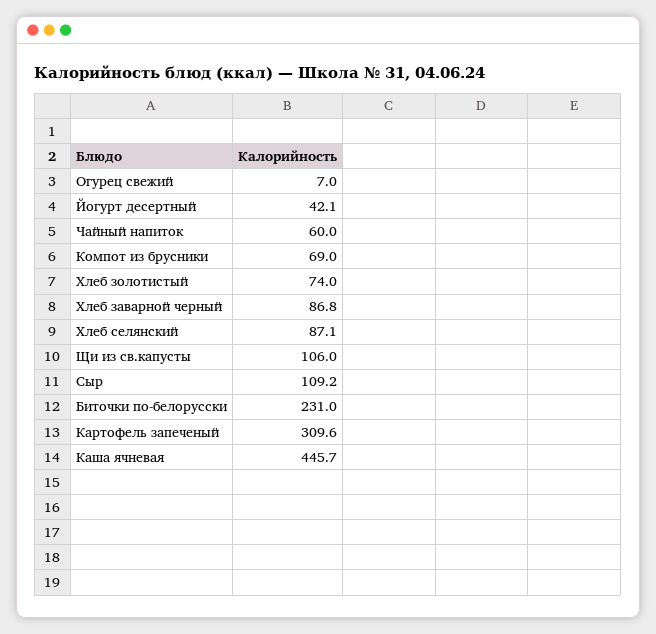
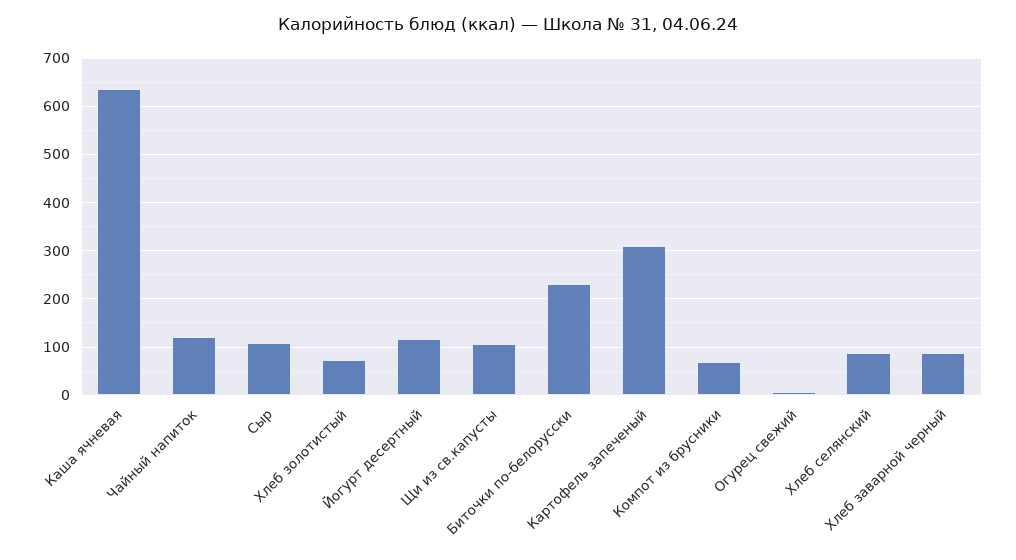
Йогурт десертный: 42.1 -> 120
Чайный напиток: 60 -> 120
Каша ячневая: 445.7 -> 640

